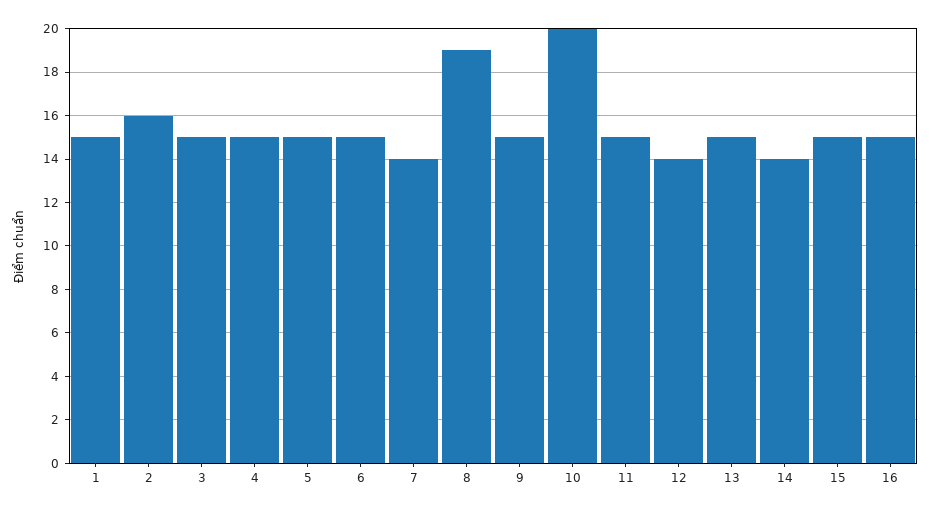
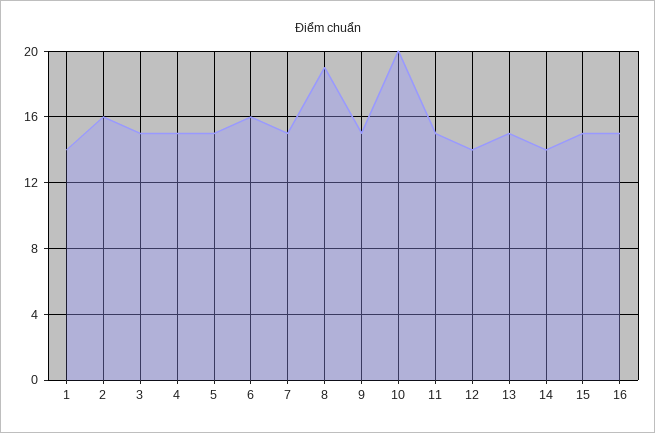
1: 15 -> 14
6: 15 -> 16
7: 14 -> 15

